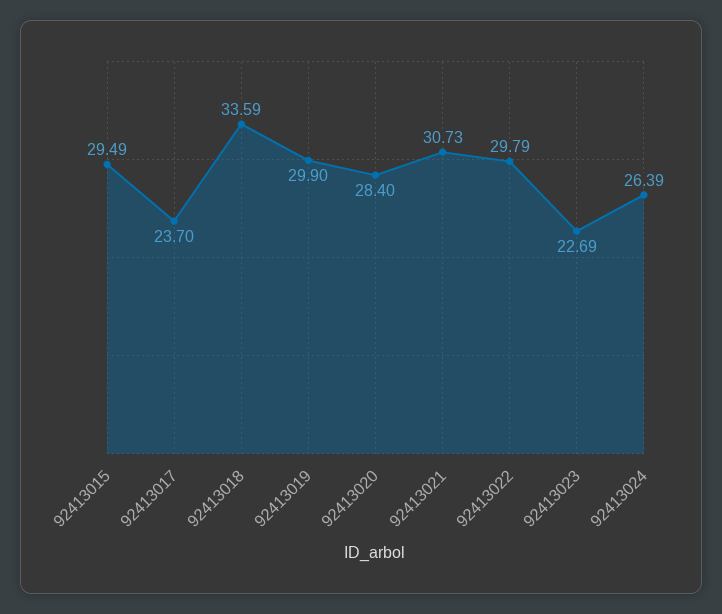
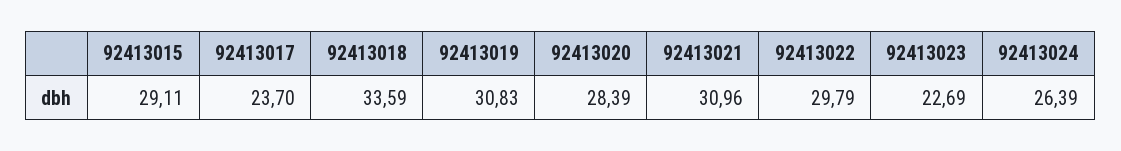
92413015: 29.49 -> 29.11
92413019: 29.9 -> 30.83
92413020: 28.4 -> 28.39
92413021: 30.73 -> 30.96

